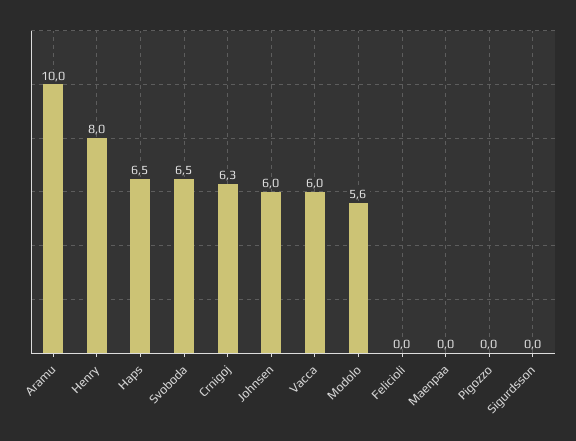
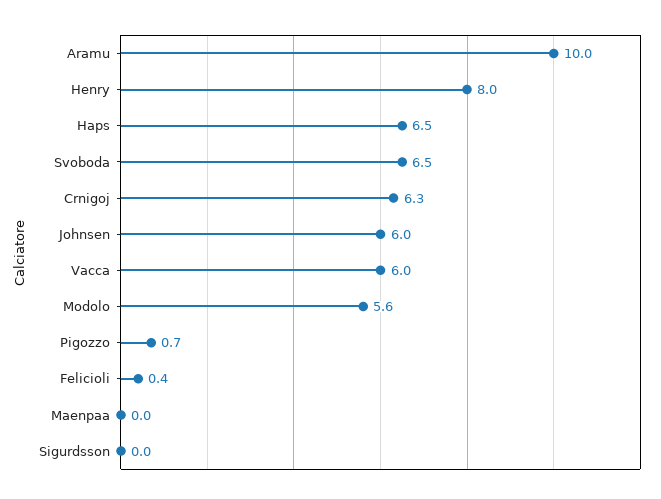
Felicioli: 0 -> 0.4
Pigozzo: 0 -> 0.7

